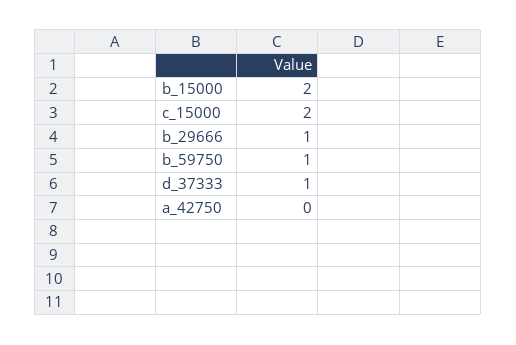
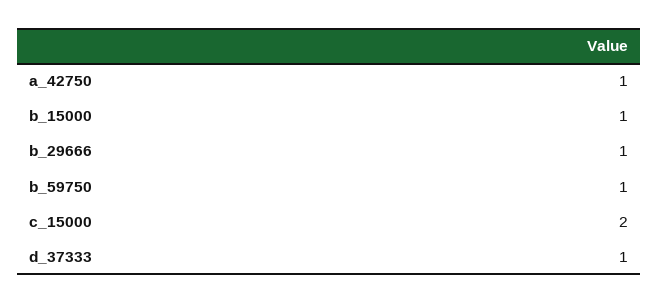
b_15000: 2 -> 1
a_42750: 0 -> 1

